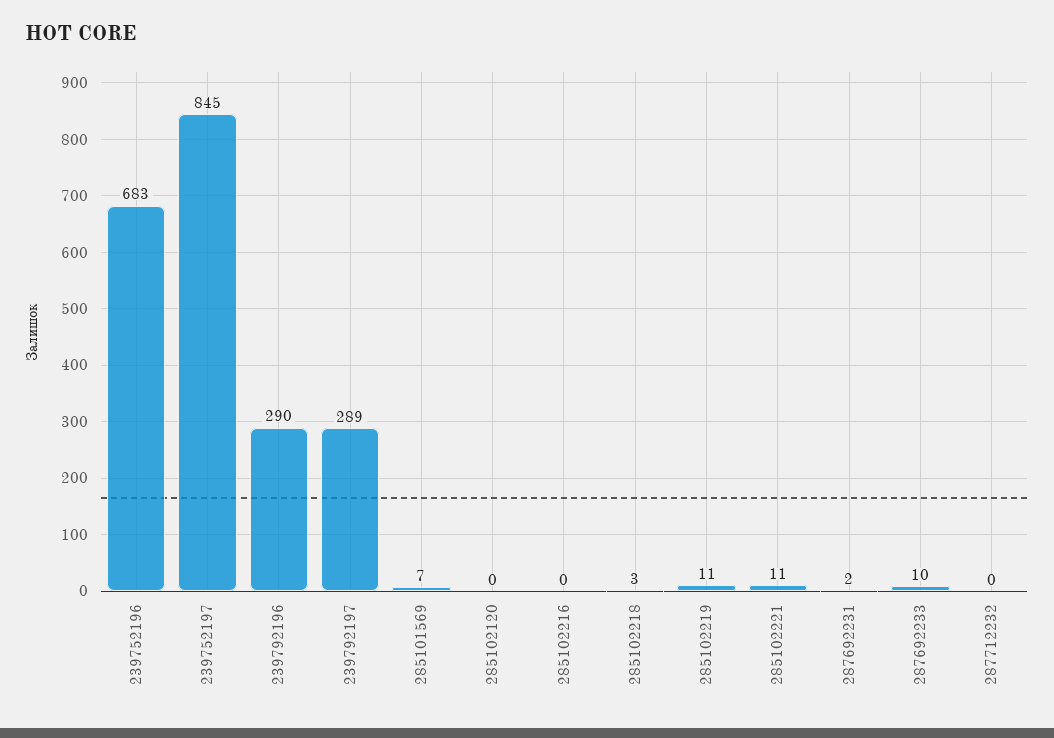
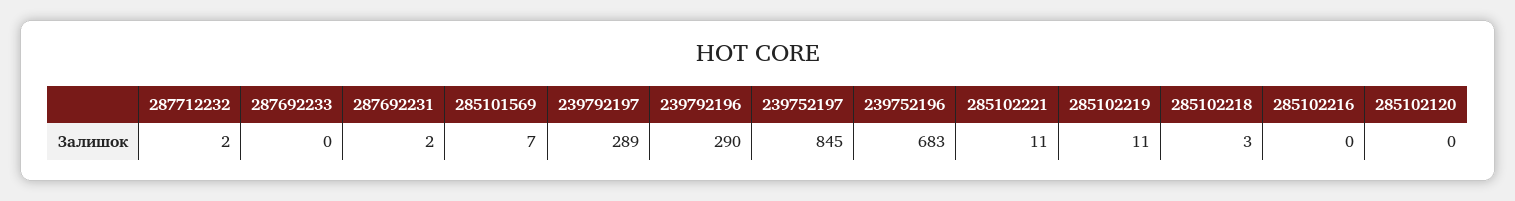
287692233: 10 -> 0
287712232: 0 -> 2

